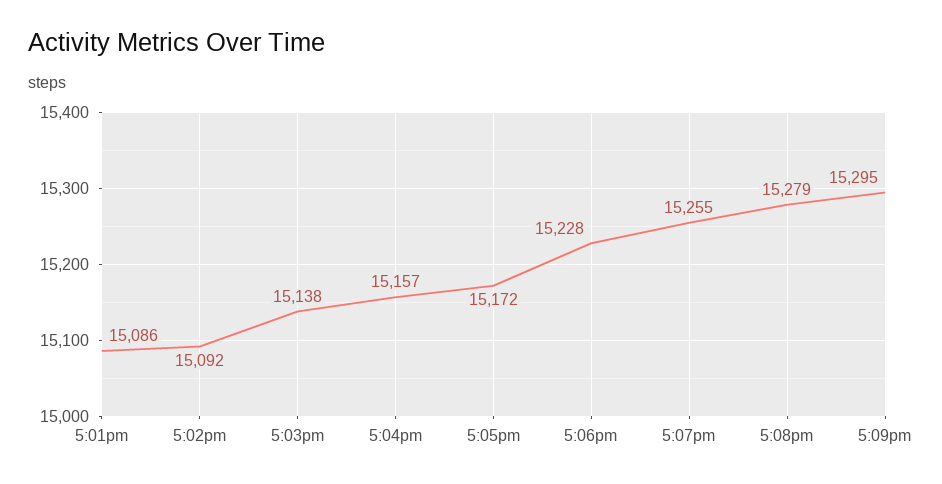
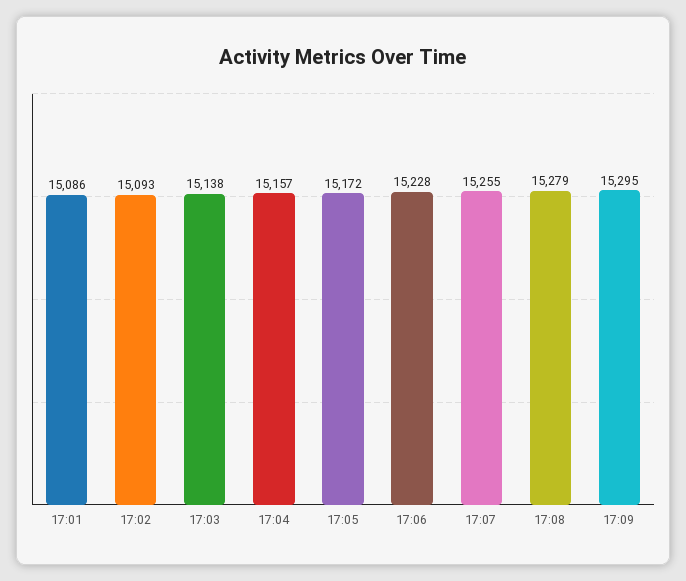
5:02pm: 15092 -> 15093

